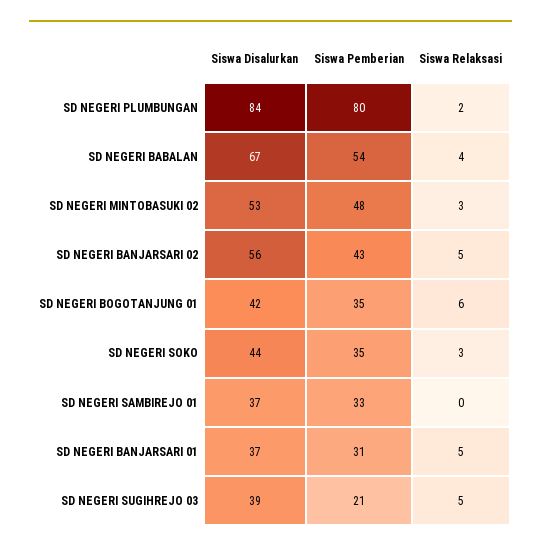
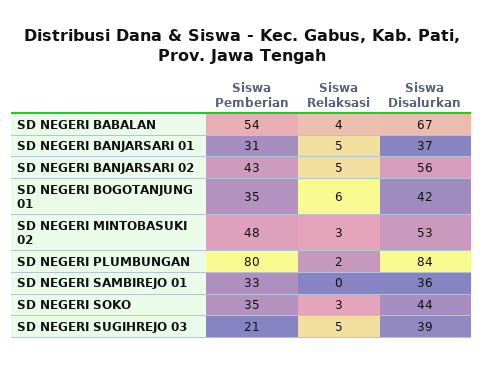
Siswa Disalurkan, SD NEGERI SAMBIREJO 01: 37 -> 36

